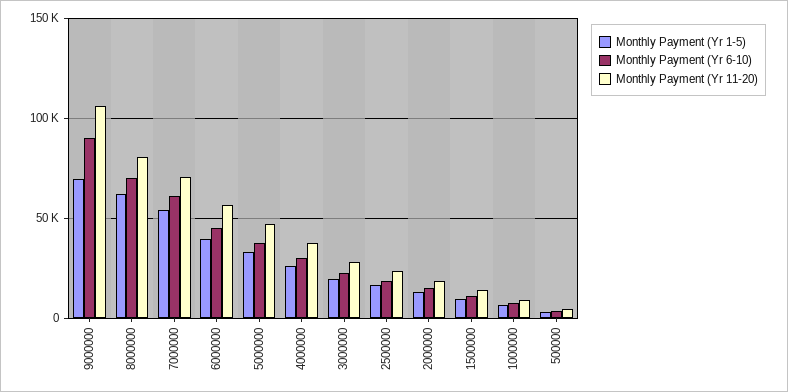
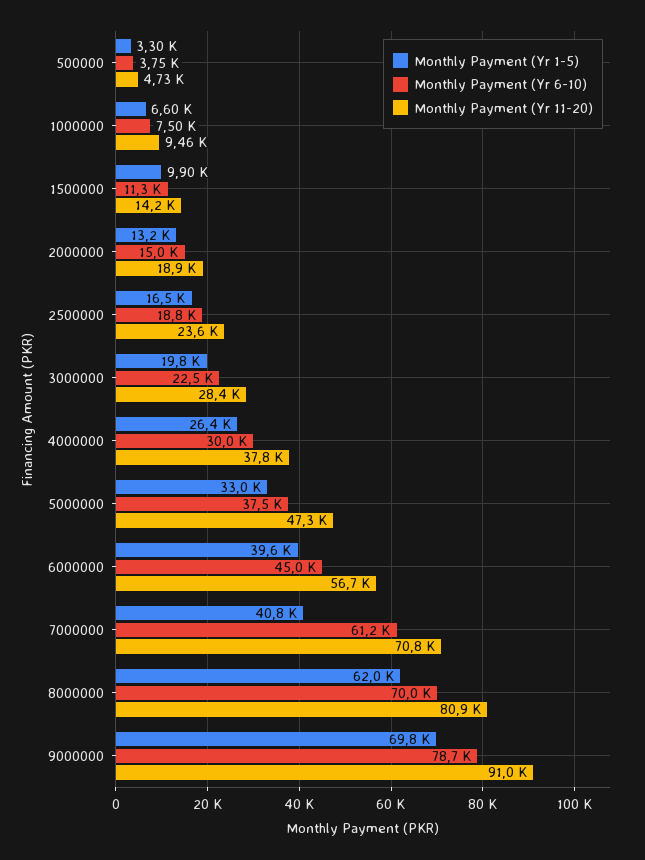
Monthly Payment (Yr 6-10), 9000000: 90000 -> 78700
Monthly Payment (Yr 11-20), 9000000: 105000 -> 91000
Monthly Payment (Yr 1-5), 7000000: 55000 -> 40800

